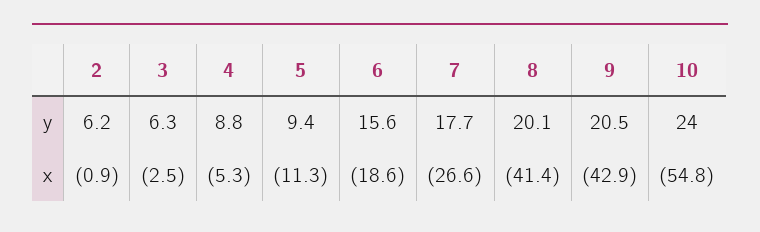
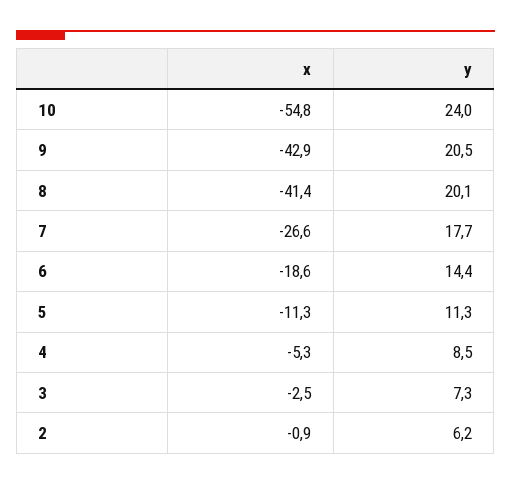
3, y: 6.3 -> 7.3
4, y: 8.8 -> 8.5
5, y: 9.4 -> 11.3
6, y: 15.6 -> 14.4

